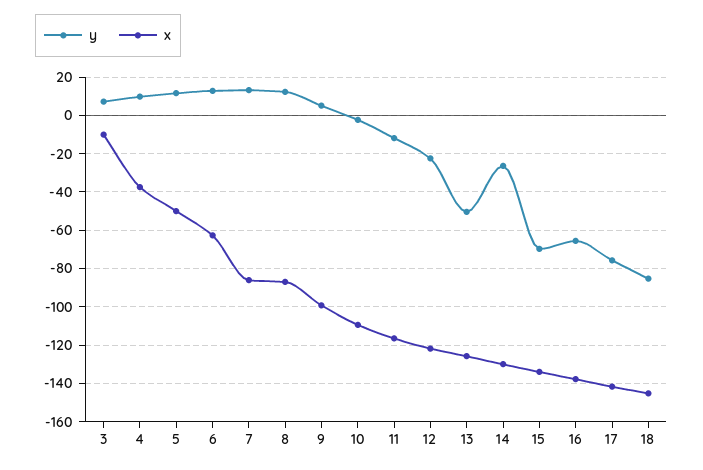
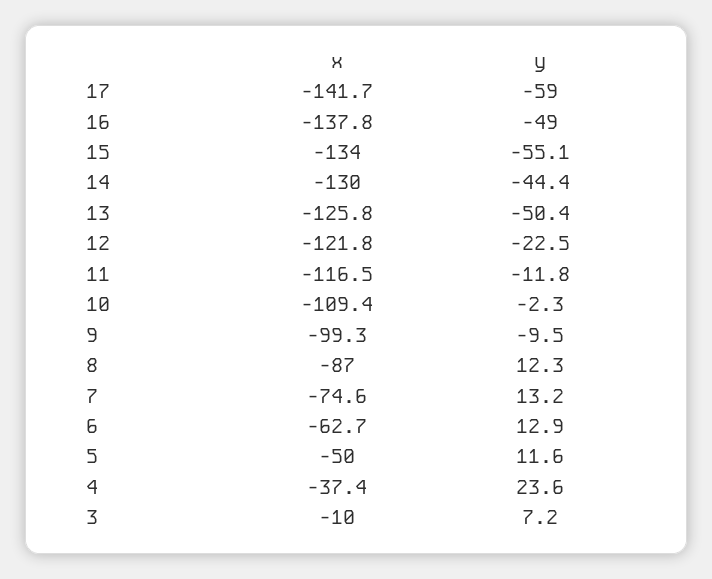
y, 4: 10 -> 23.6
x, 7: -85 -> -74.6
y, 9: 5 -> -9.5
y, 14: -25 -> -44.4
y, 15: -70 -> -55.1
y, 16: -65 -> -49
y, 17: -75 -> -59
y, 18: -85 -> none
x, 18: -145 -> none

